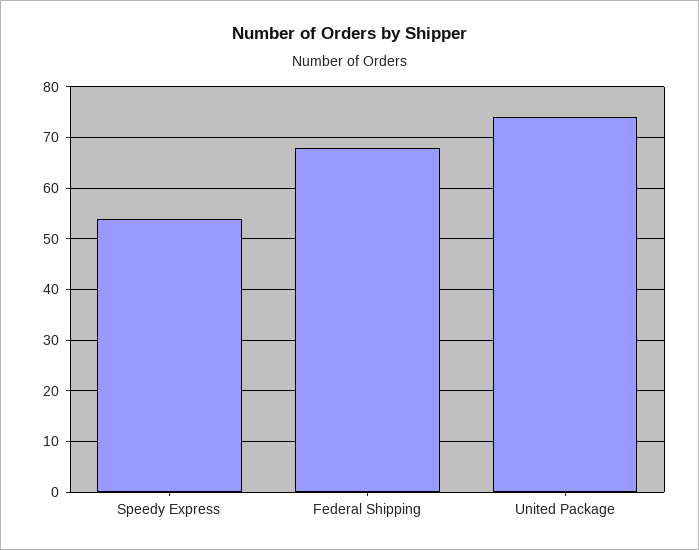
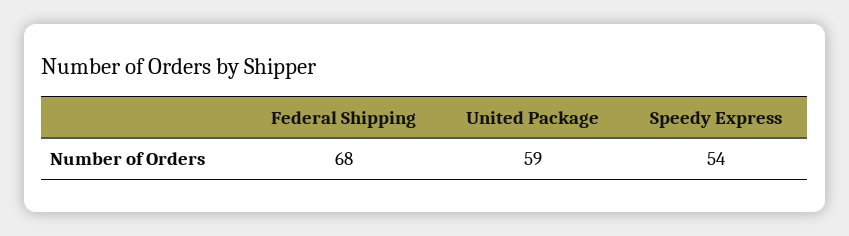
United Package: 75 -> 59

